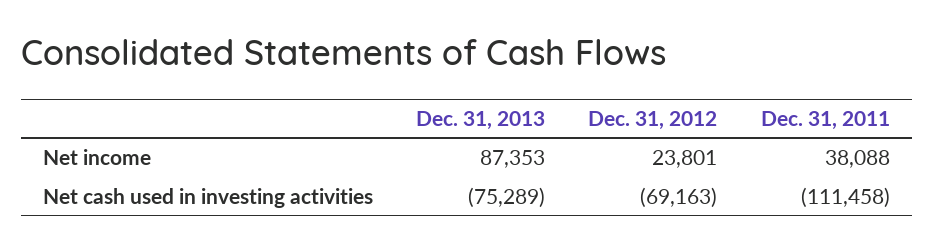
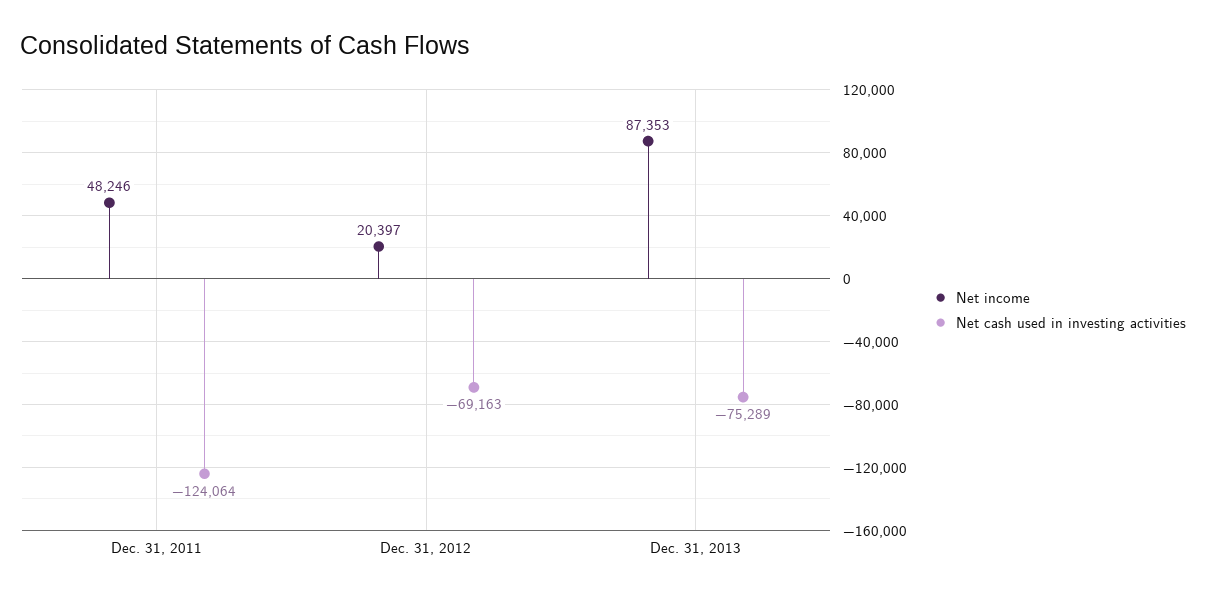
Net income, Dec. 31, 2012: 23801 -> 20397
Net income, Dec. 31, 2011: 38088 -> 48246
Net cash used in investing activities, Dec. 31, 2011: -111458 -> -124064

